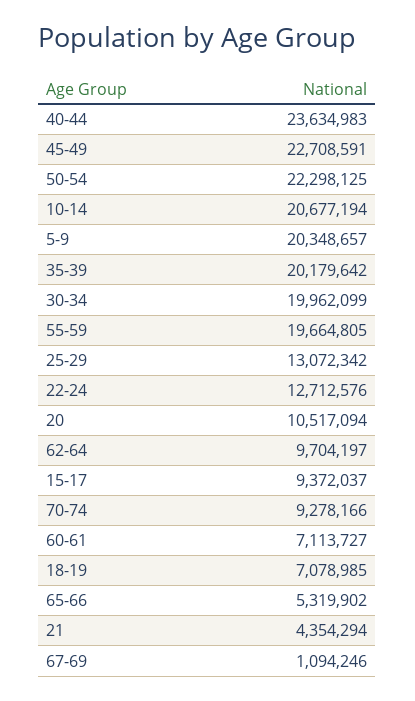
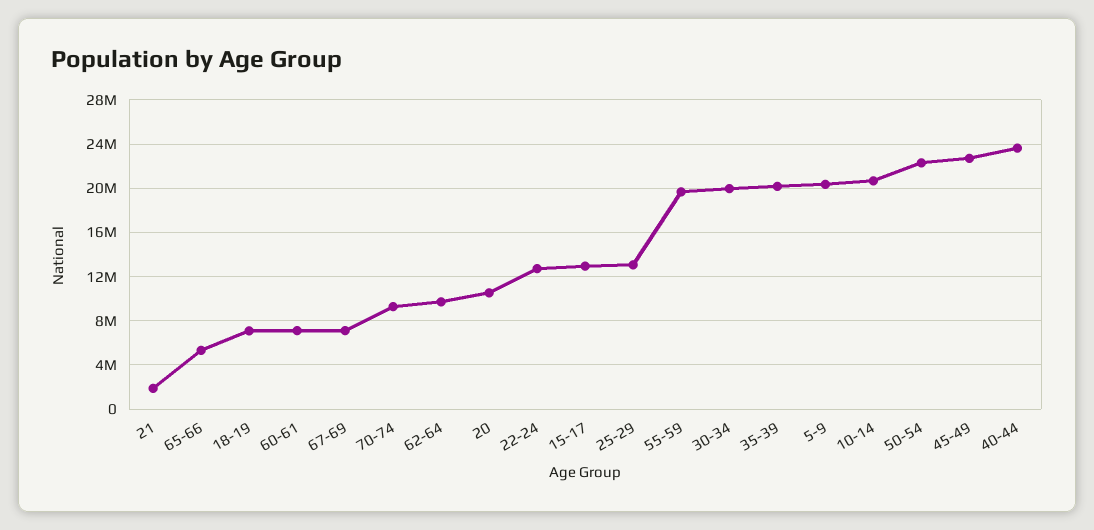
15-17: 9372037 -> 13000000
21: 4354294 -> 2000000
67-69: 1094246 -> 7000000

